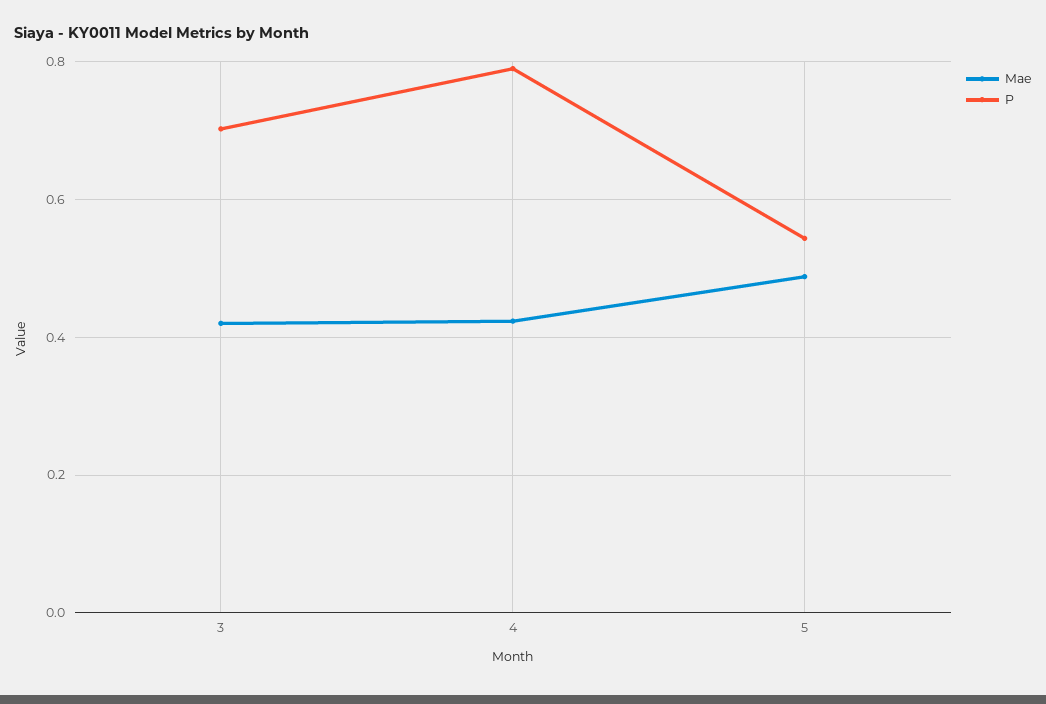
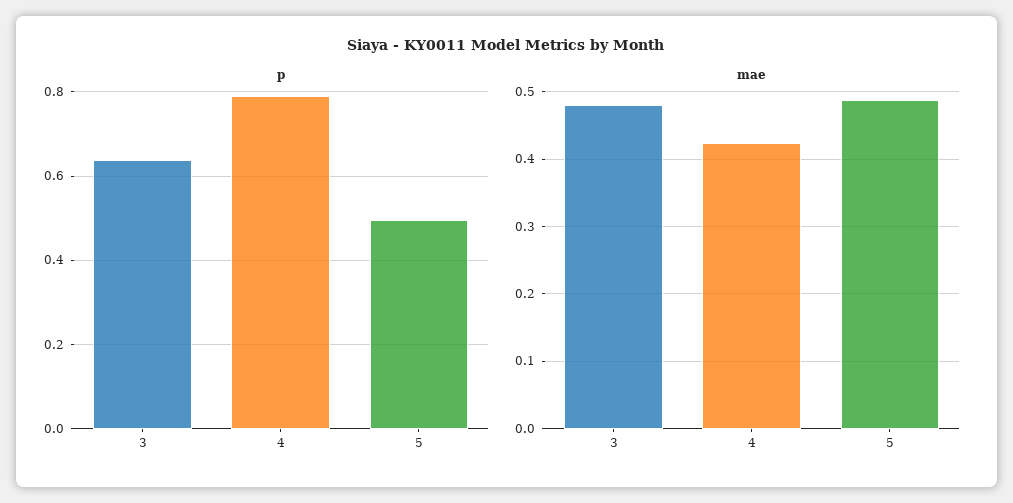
Mae, 3: 0.42 -> 0.48
P, 3: 0.7 -> 0.64
P, 5: 0.54 -> 0.5

